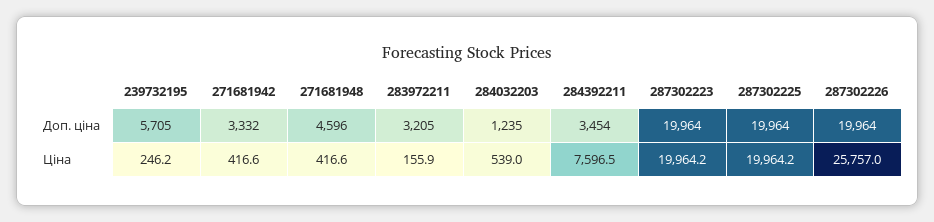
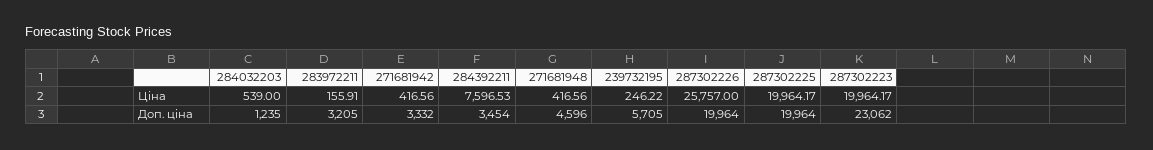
287302223, Доп. ціна: 19964 -> 23062

